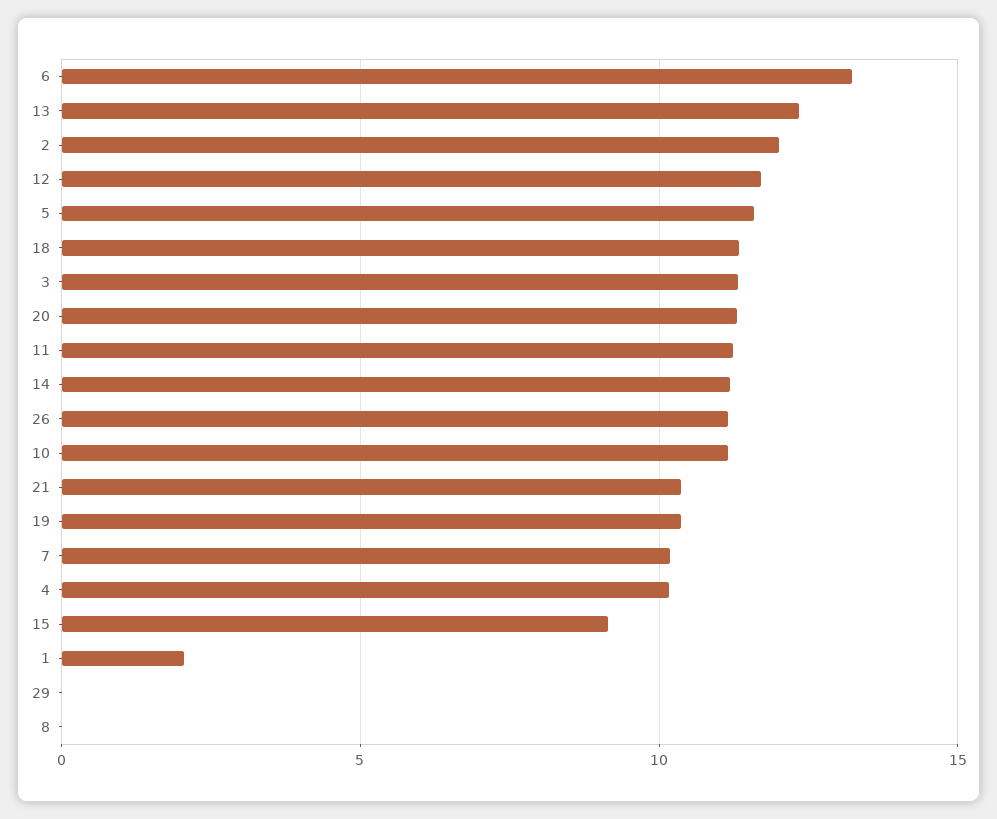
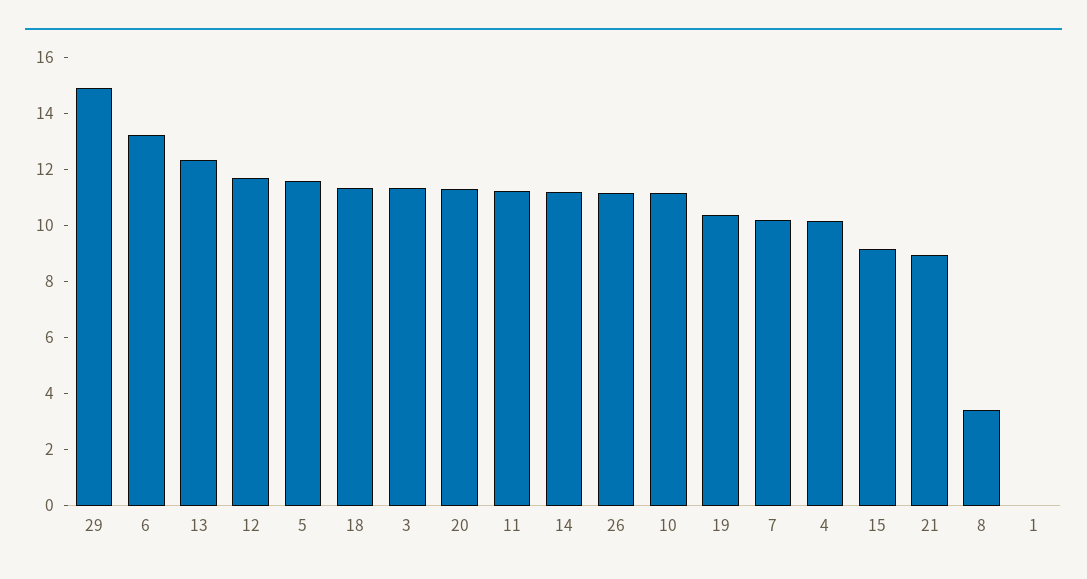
2: 12 -> none
21: 10.5 -> 9
1: 2 -> 0
29: 0 -> 15
8: 0 -> 3.5

